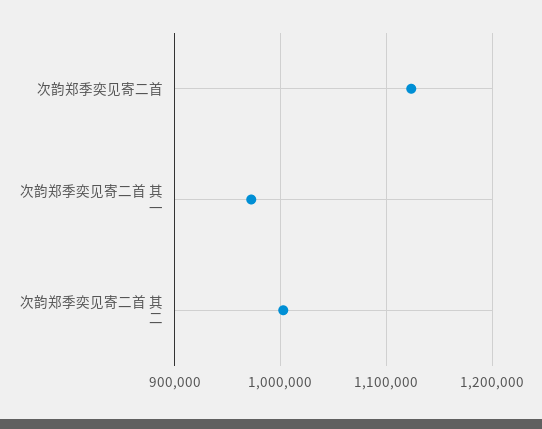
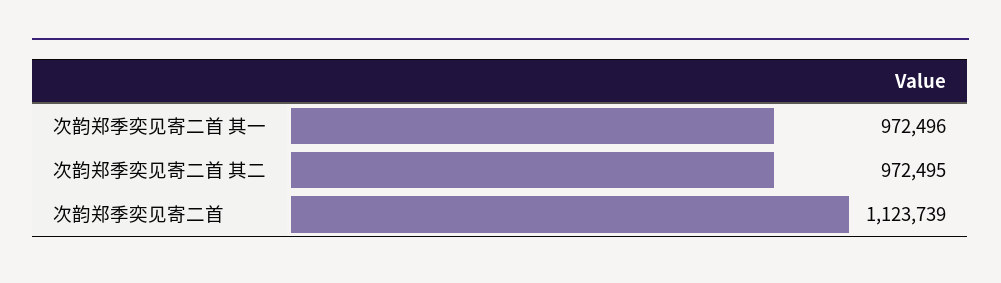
次韵郑季奕见寄二首 其二: 1000000 -> 972495

